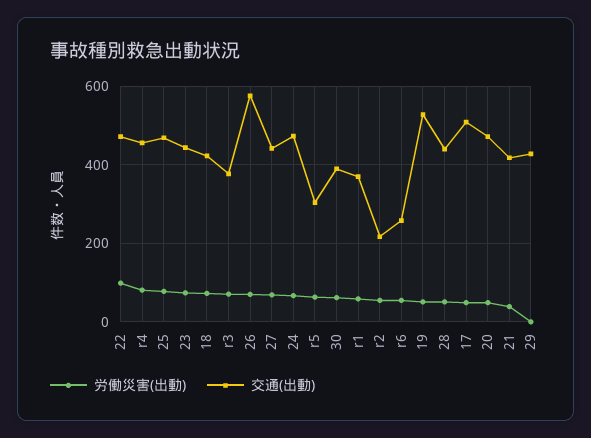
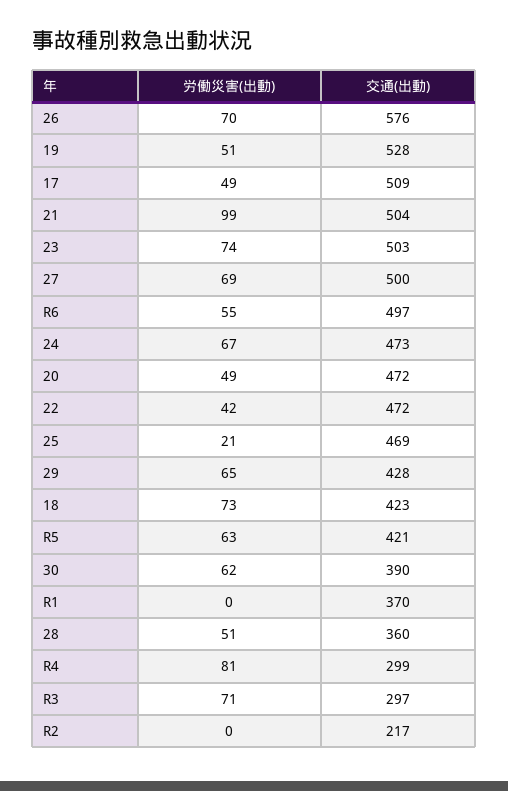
労働災害(出動), 22: 100 -> 42
交通(出動), r4: 460 -> 299
労働災害(出動), 25: 80 -> 21
交通(出動), 23: 440 -> 503
交通(出動), r3: 380 -> 297
交通(出動), 27: 440 -> 500
交通(出動), r5: 300 -> 421
労働災害(出動), r1: 60 -> 0
労働災害(出動), r2: 60 -> 0
交通(出動), r6: 260 -> 497
交通(出動), 28: 440 -> 360
労働災害(出動), 21: 40 -> 99
交通(出動), 21: 420 -> 504
労働災害(出動), 29: 0 -> 65

